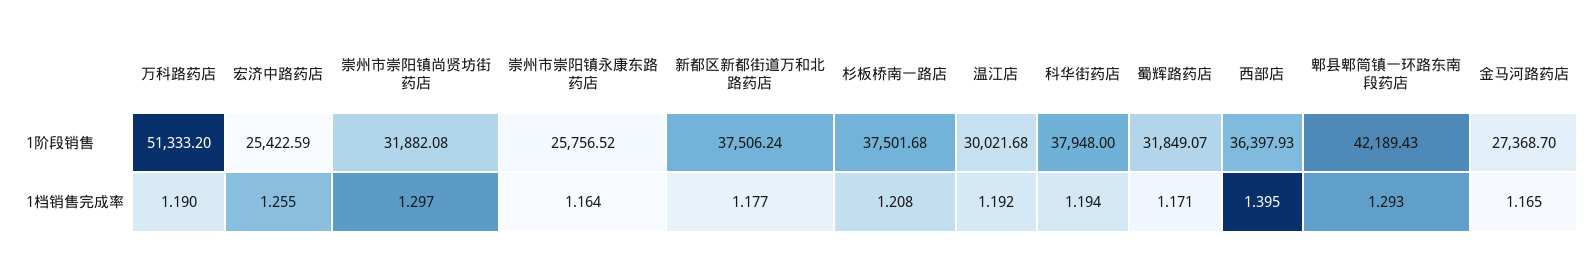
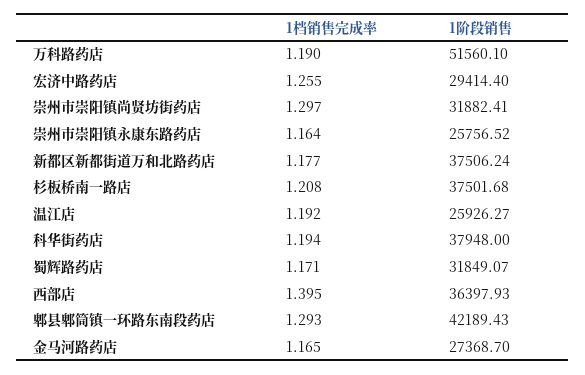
万科路药店, 1阶段销售: 51333.2 -> 51560.1
宏济中路药店, 1阶段销售: 25422.59 -> 29414.4
崇州市崇阳镇尚贤坊街药店, 1阶段销售: 31882.08 -> 31882.41
温江店, 1阶段销售: 30021.68 -> 25926.27

